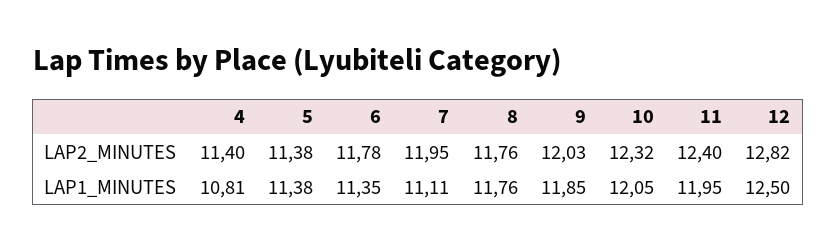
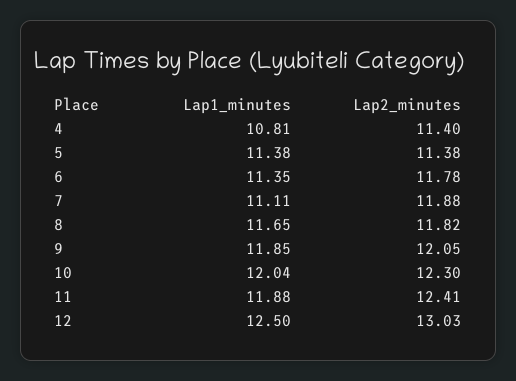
7, LAP2_MINUTES: 11.95 -> 11.88
8, LAP2_MINUTES: 11.76 -> 11.82
9, LAP2_MINUTES: 12.03 -> 12.05
10, LAP2_MINUTES: 12.32 -> 12.3
11, LAP2_MINUTES: 12.4 -> 12.41
12, LAP2_MINUTES: 12.82 -> 13.03
8, LAP1_MINUTES: 11.76 -> 11.65
10, LAP1_MINUTES: 12.05 -> 12.04
11, LAP1_MINUTES: 11.95 -> 11.88

